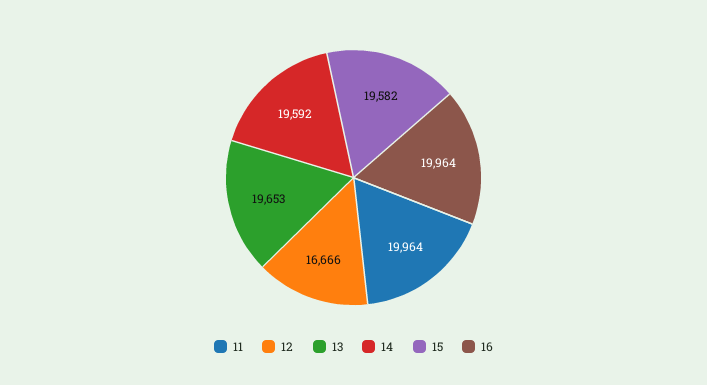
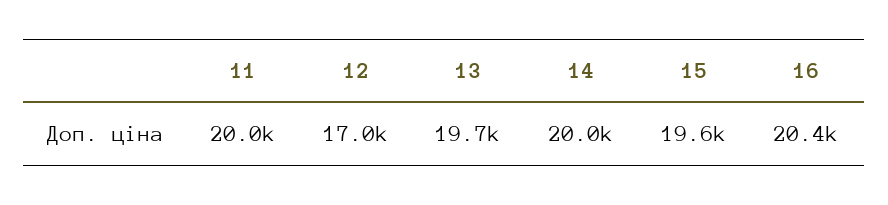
12: 16666 -> 17000
14: 19592 -> 20000
16: 19964 -> 20400

